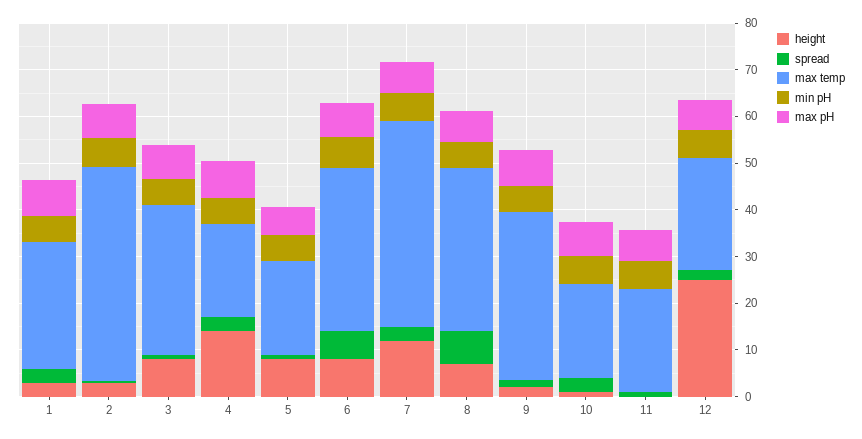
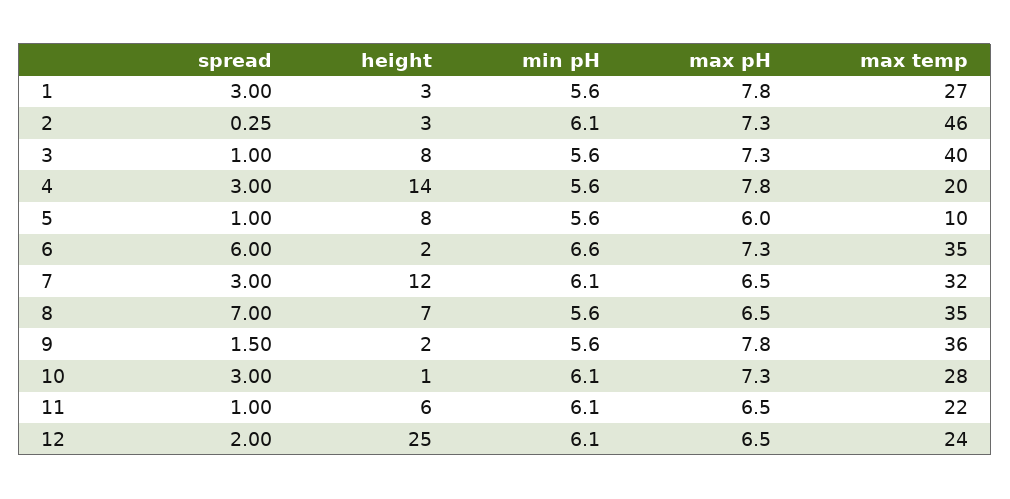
max temp, 3: 32 -> 40
max temp, 5: 20 -> 10
height, 6: 8 -> 2
max temp, 7: 44 -> 32
max temp, 10: 20 -> 28
height, 11: 0 -> 6

